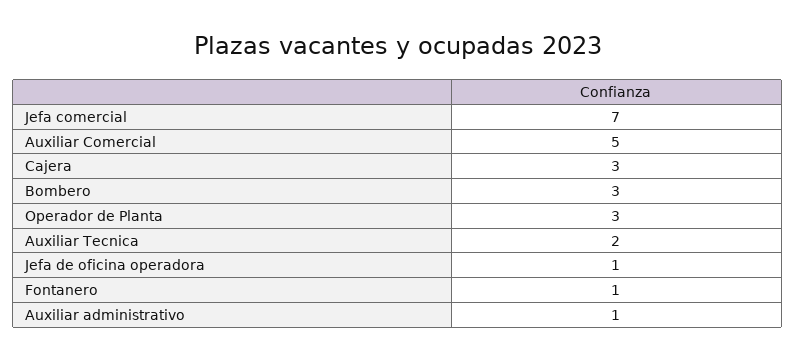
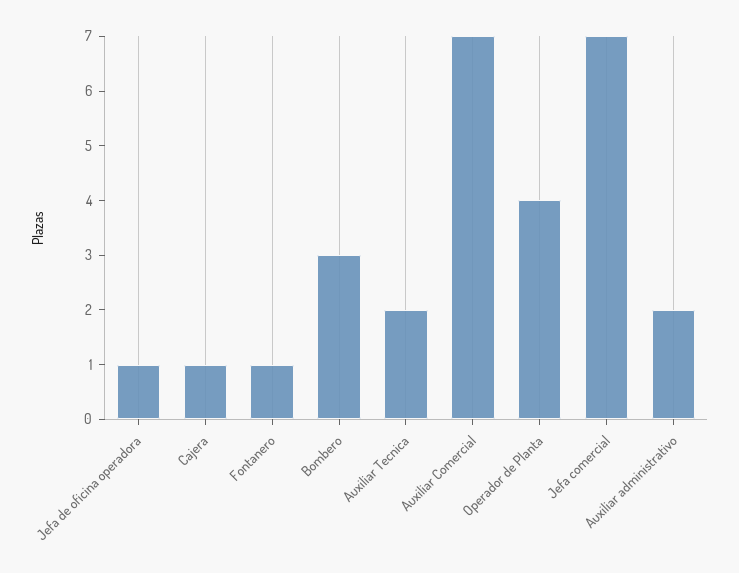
Auxiliar Comercial: 5 -> 7
Cajera: 3 -> 1
Operador de Planta: 3 -> 4
Auxiliar administrativo: 1 -> 2

